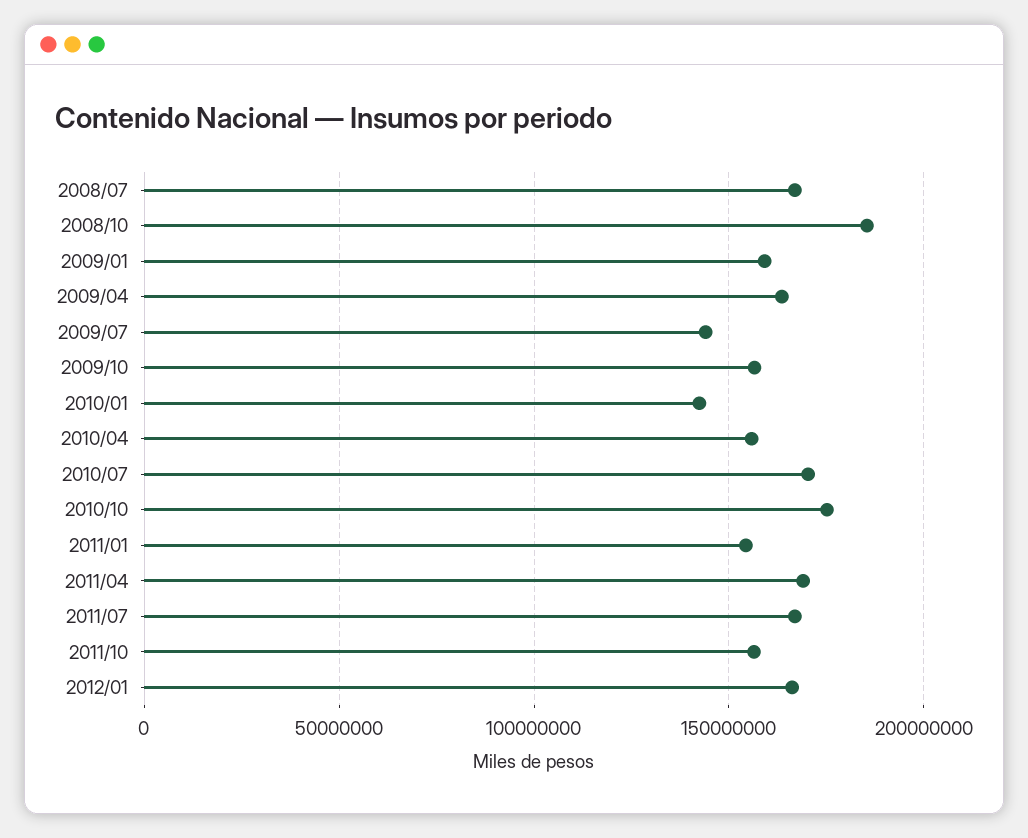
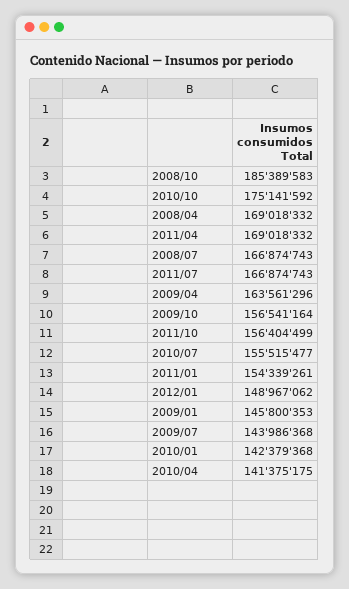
2009/01: 160000000 -> 145800353
2010/04: 155000000 -> 141375175
2010/07: 170000000 -> 155515477
2012/01: 165000000 -> 148967062
2008/04: none -> 169018332

